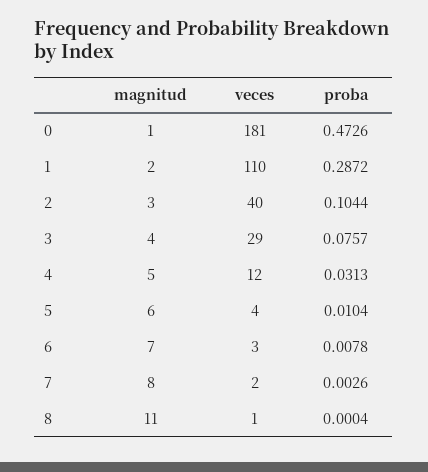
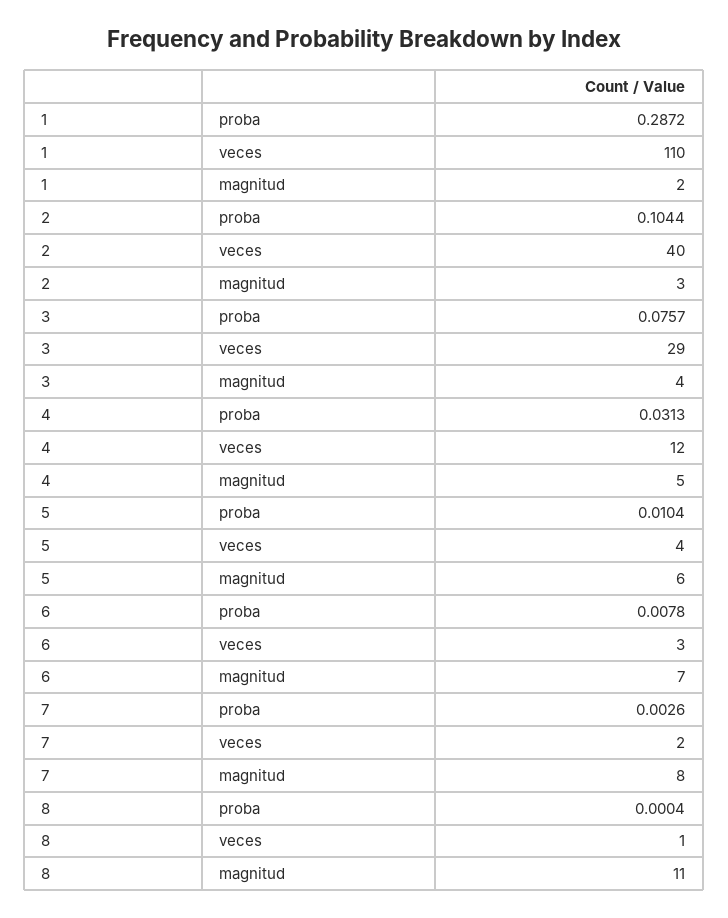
magnitud, 0: 1 -> none
veces, 0: 181 -> none
proba, 0: 0.4726 -> none

